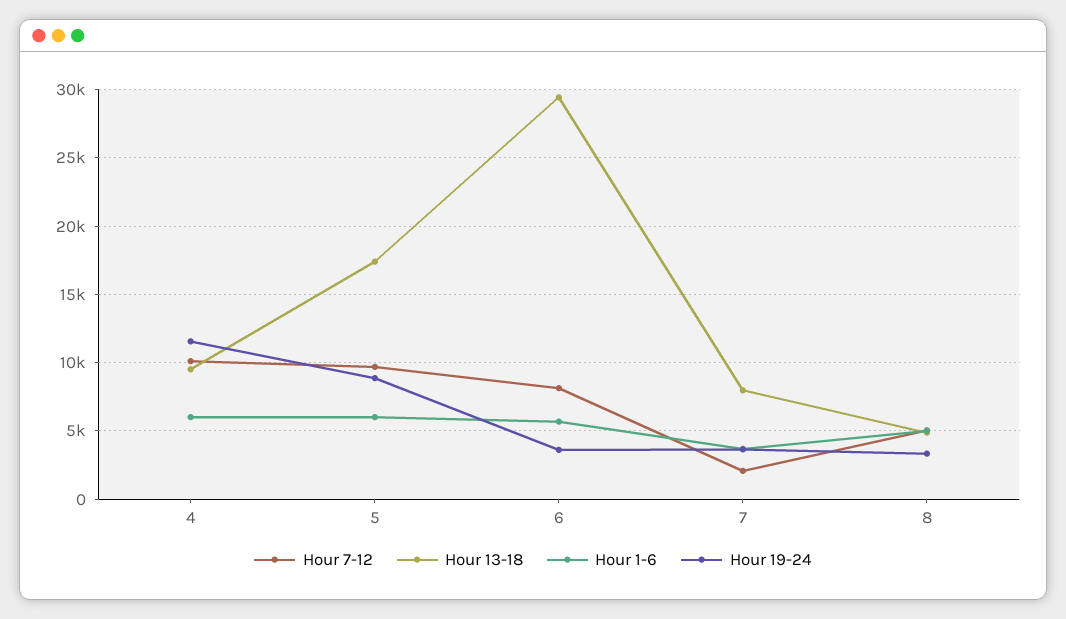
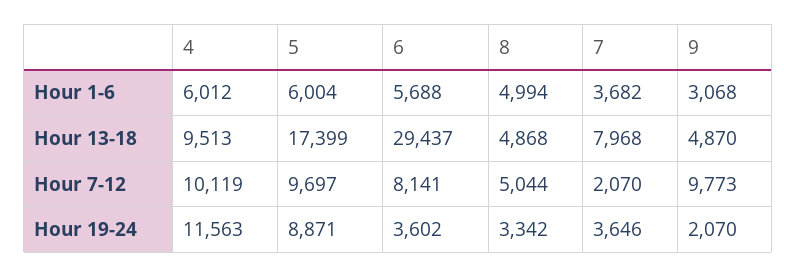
Hour 1-6, 9: none -> 3068
Hour 13-18, 9: none -> 4870
Hour 7-12, 9: none -> 9773
Hour 19-24, 9: none -> 2070

